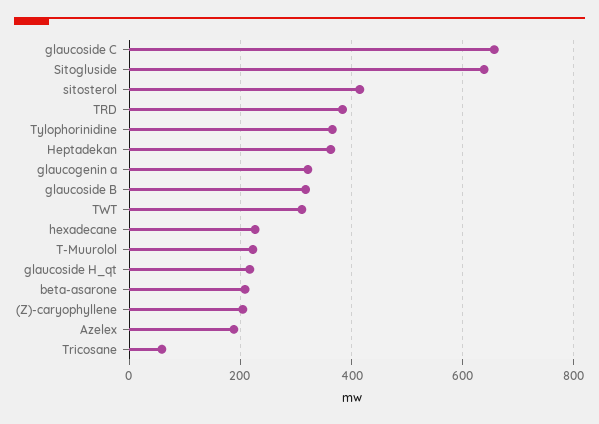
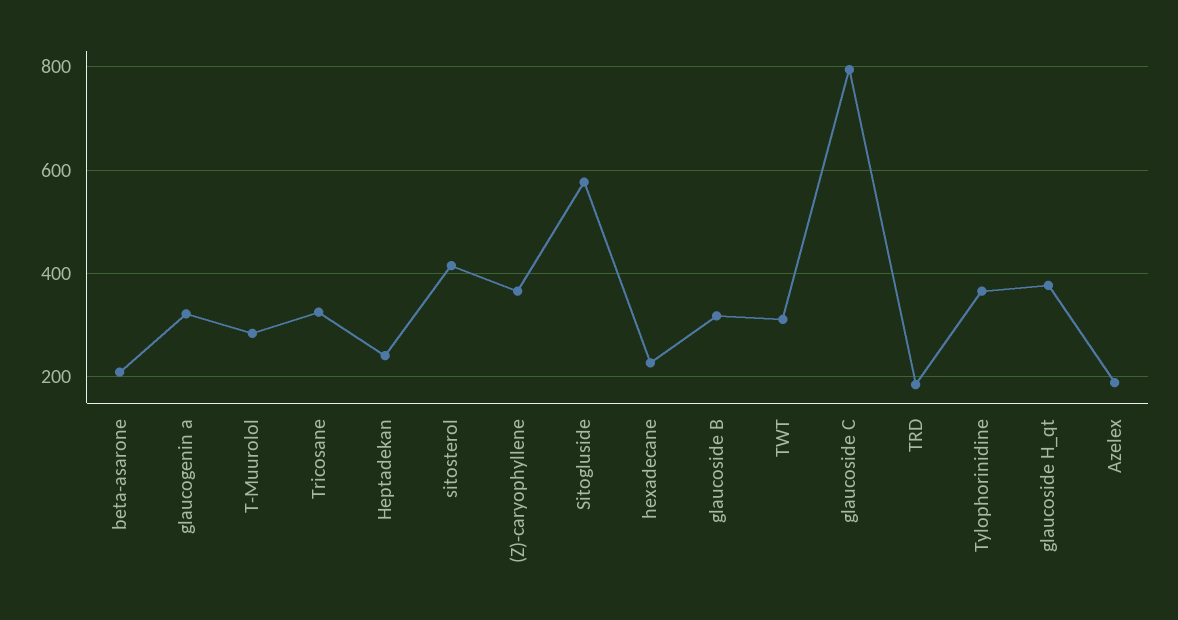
glaucoside C: 660 -> 800
Sitogluside: 640 -> 580
TRD: 380 -> 180
Heptadekan: 360 -> 240
T-Muurolol: 220 -> 280
glaucoside H_qt: 220 -> 380
(Z)-caryophyllene: 200 -> 360
Tricosane: 60 -> 320

